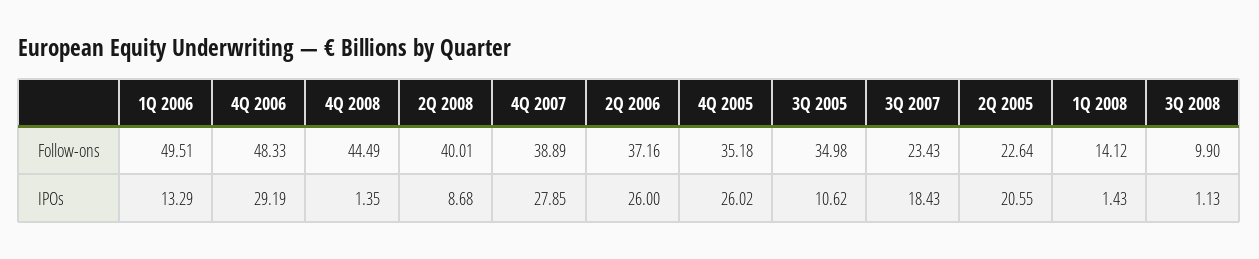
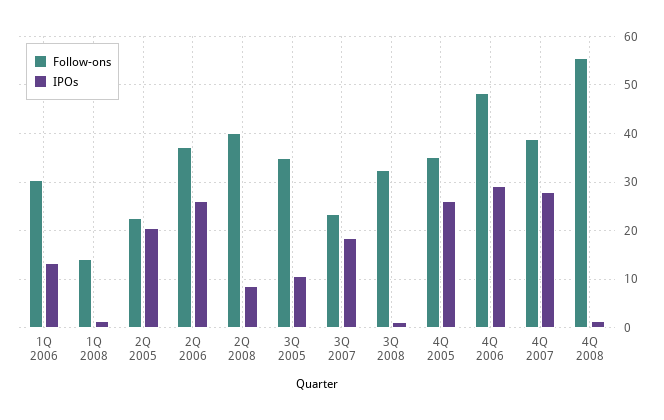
Follow-ons, 1Q 2006: 49.51 -> 30
Follow-ons, 4Q 2008: 44.49 -> 56
Follow-ons, 3Q 2008: 9.9 -> 32

